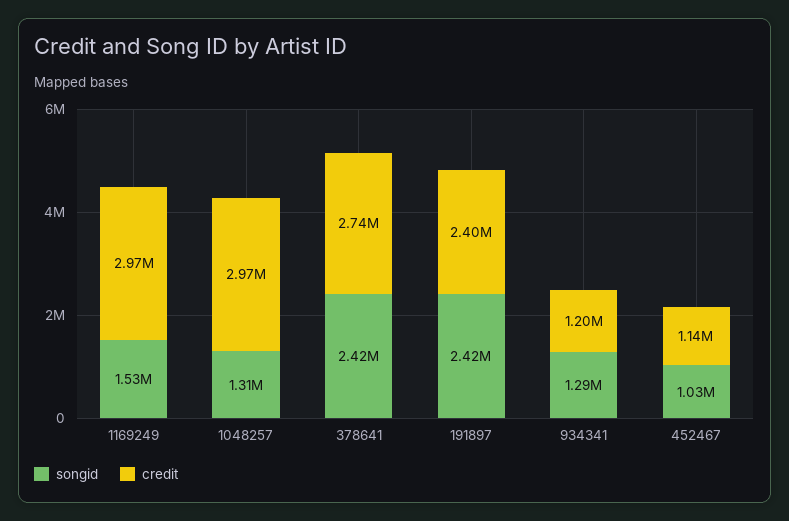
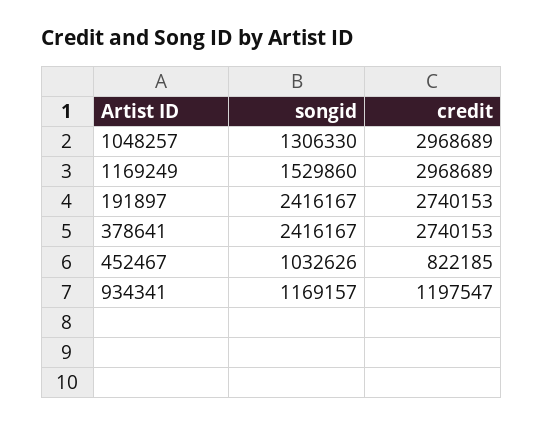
credit, 191897: 2400000 -> 2740153
songid, 934341: 1290000 -> 1169157
credit, 452467: 1140000 -> 822185

